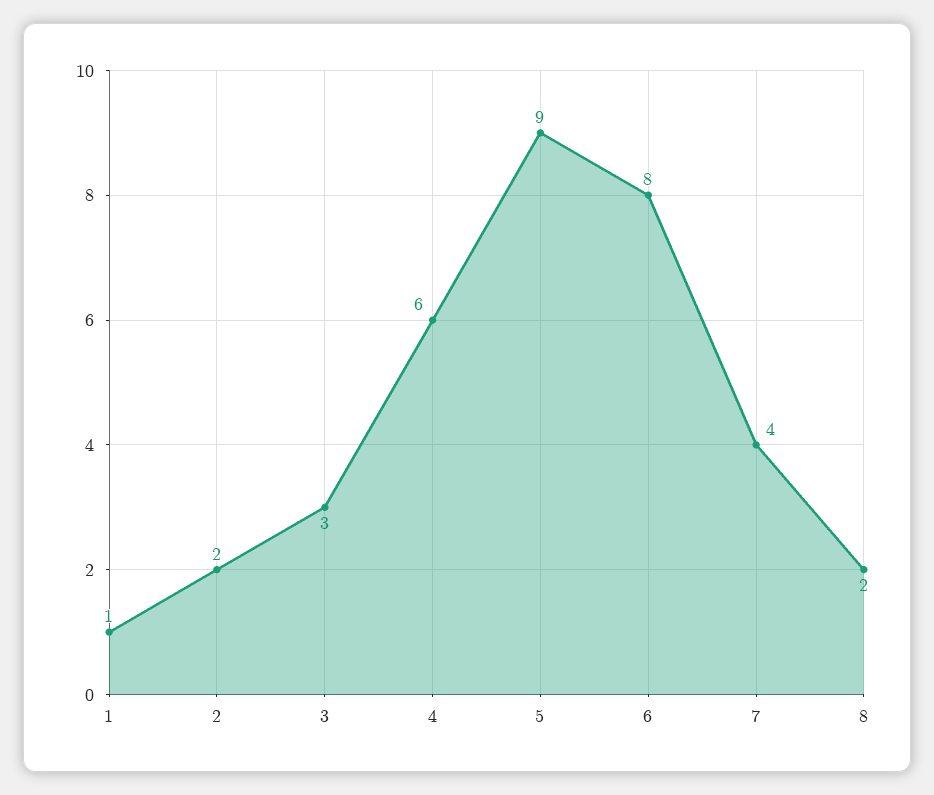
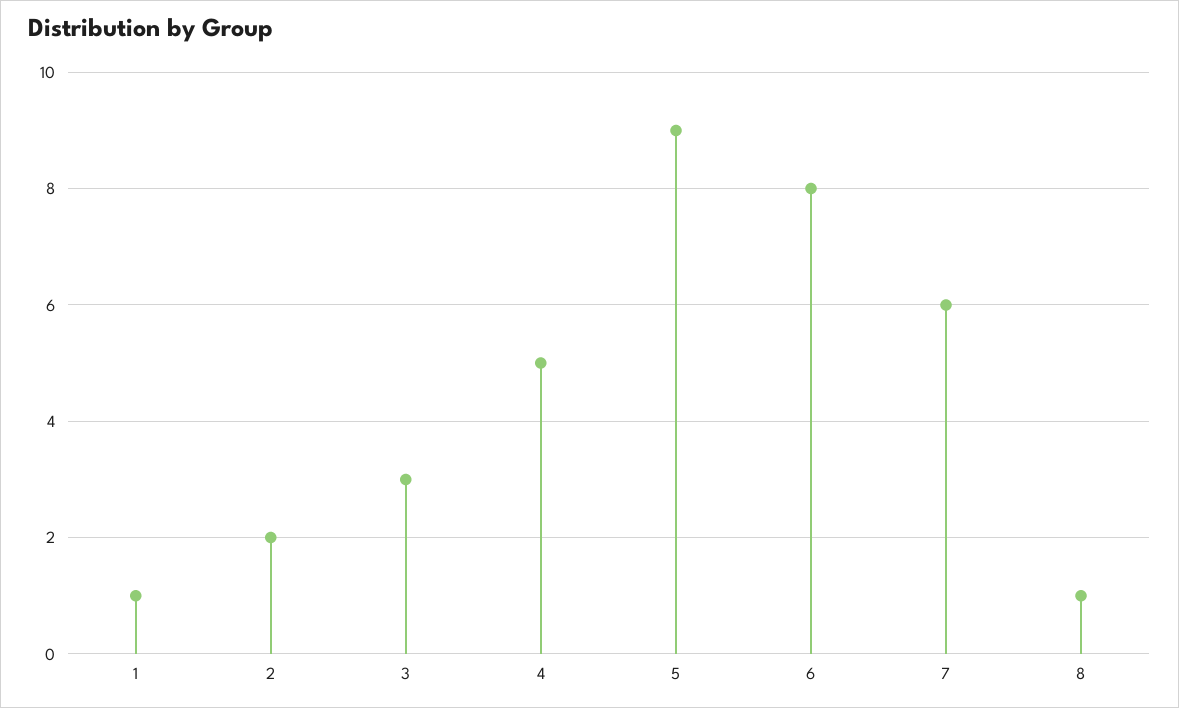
4: 6 -> 5
7: 4 -> 6
8: 2 -> 1

